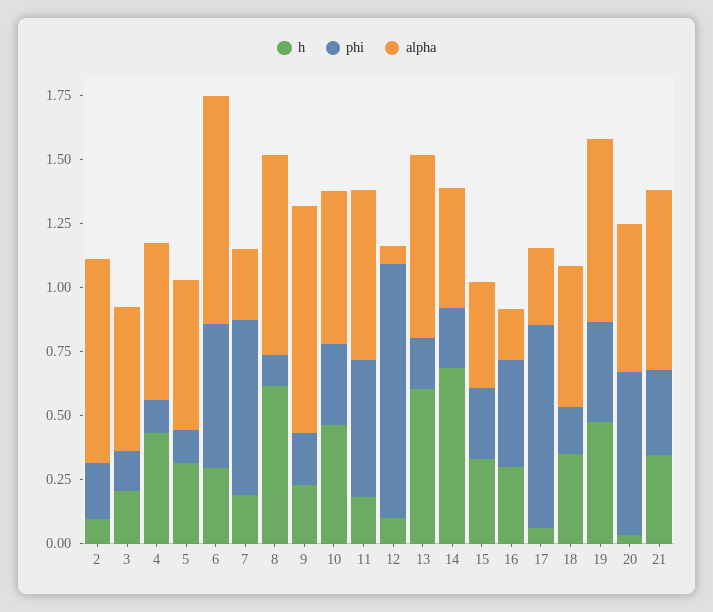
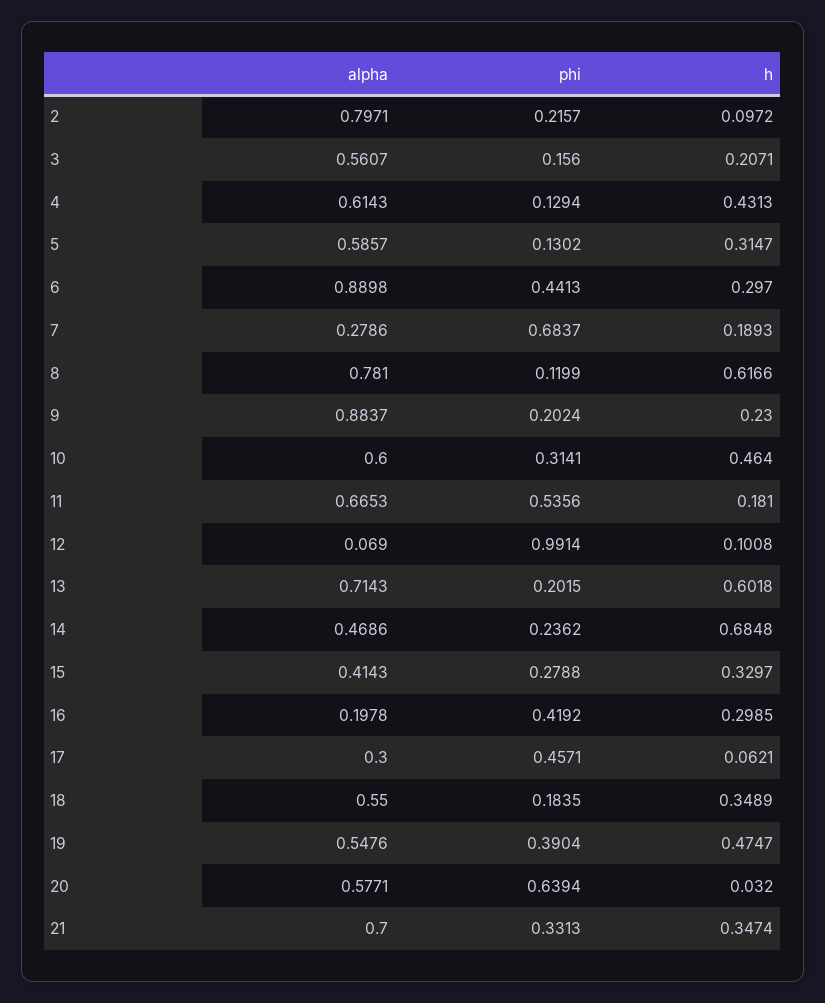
phi, 6: 0.55 -> 0.4413
phi, 17: 0.8 -> 0.4571
alpha, 19: 0.7 -> 0.5476

